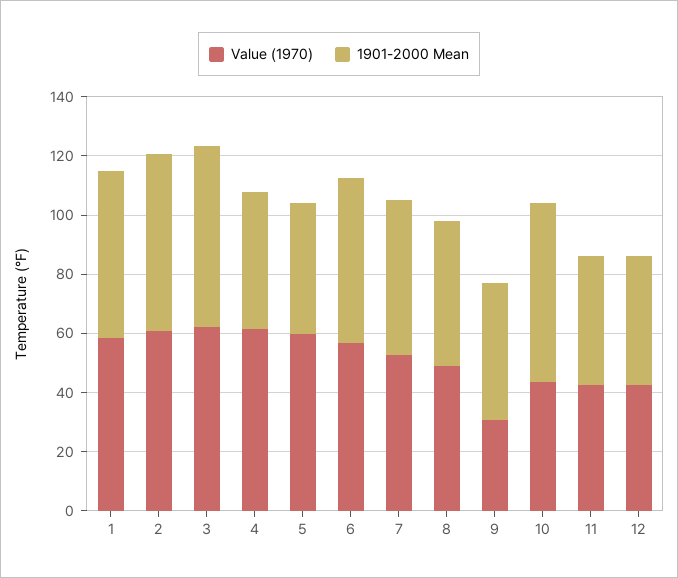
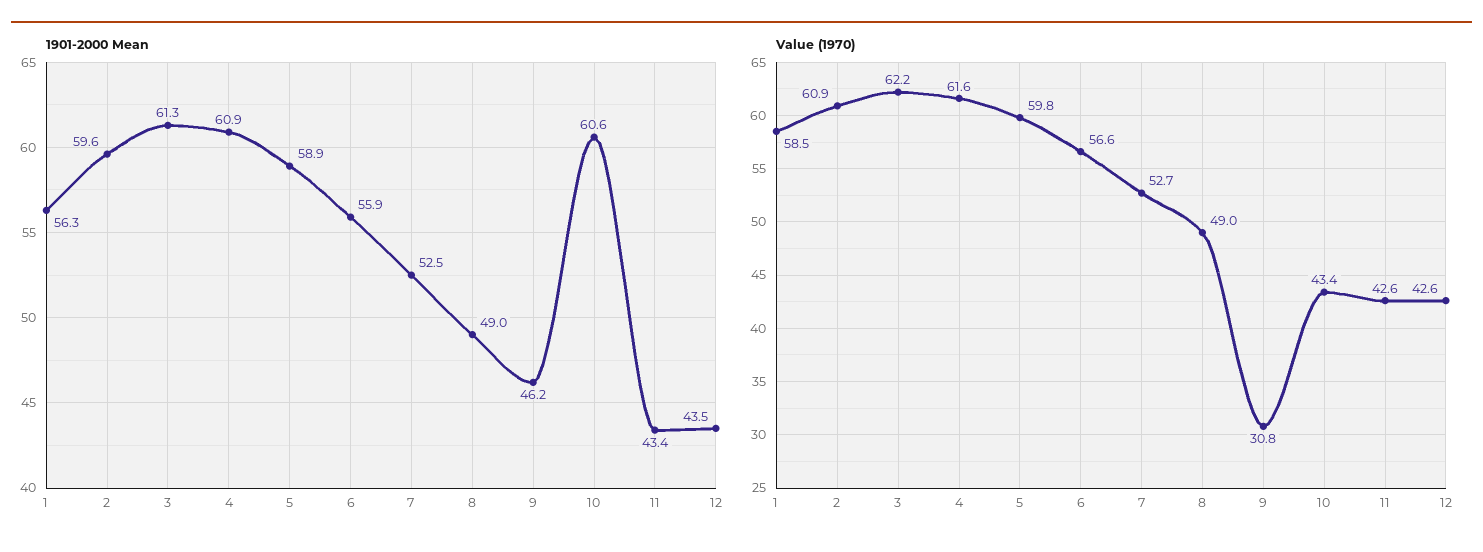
1901-2000 Mean, 4: 45 -> 60.9
1901-2000 Mean, 5: 45 -> 58.9

